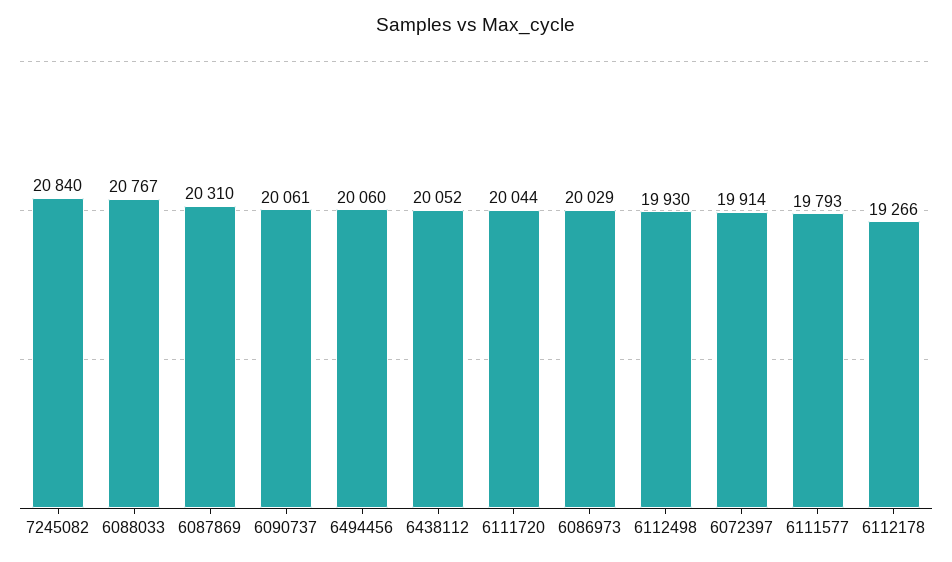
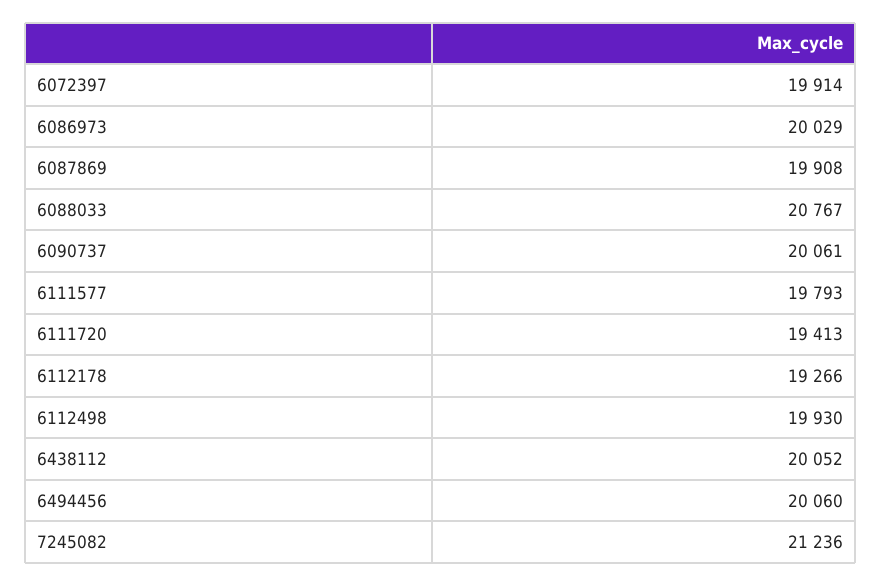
7245082: 20840 -> 21236
6087869: 20310 -> 19908
6111720: 20044 -> 19413

